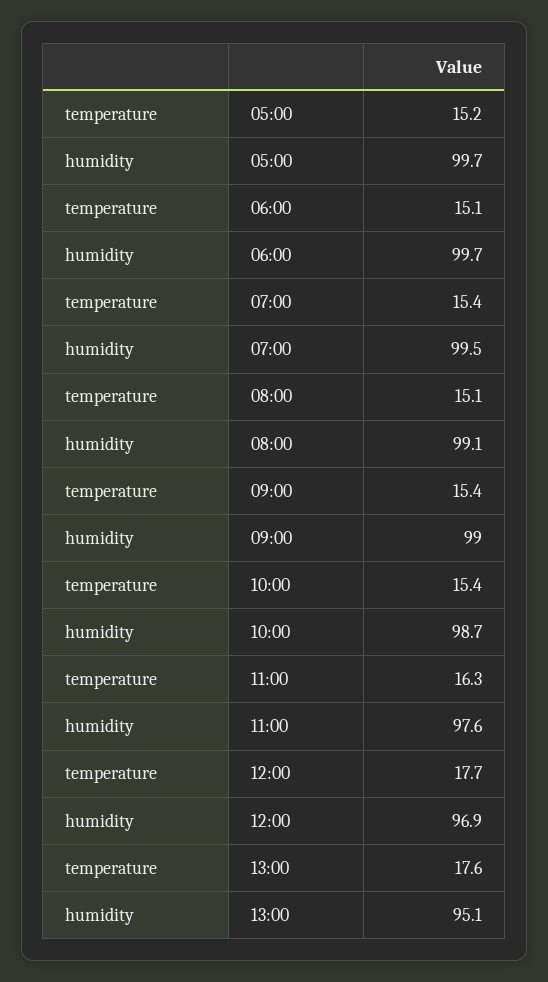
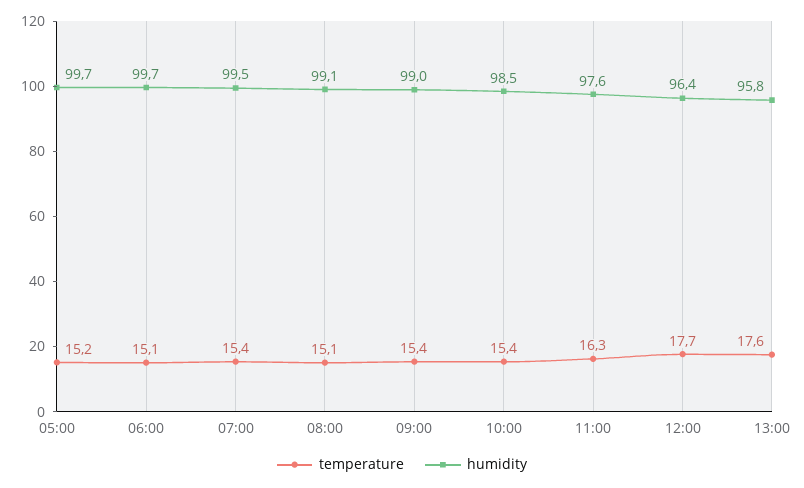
humidity, 10:00: 98.7 -> 98.5
humidity, 12:00: 96.9 -> 96.4
humidity, 13:00: 95.1 -> 95.8

